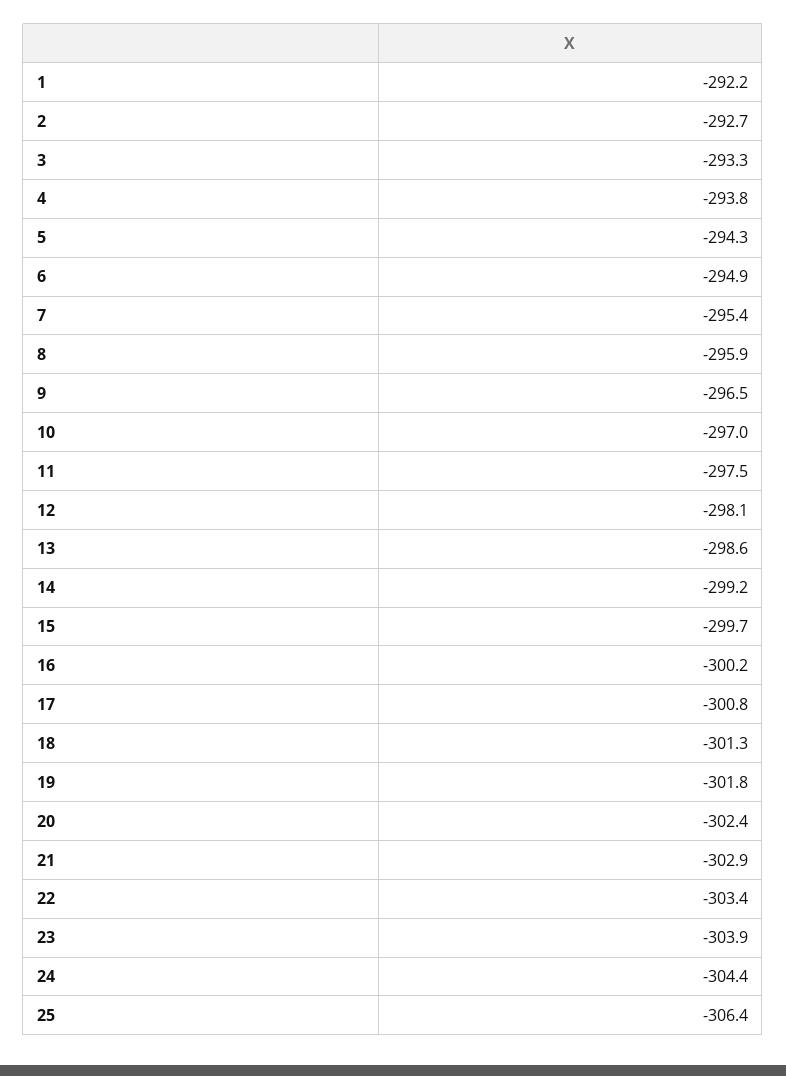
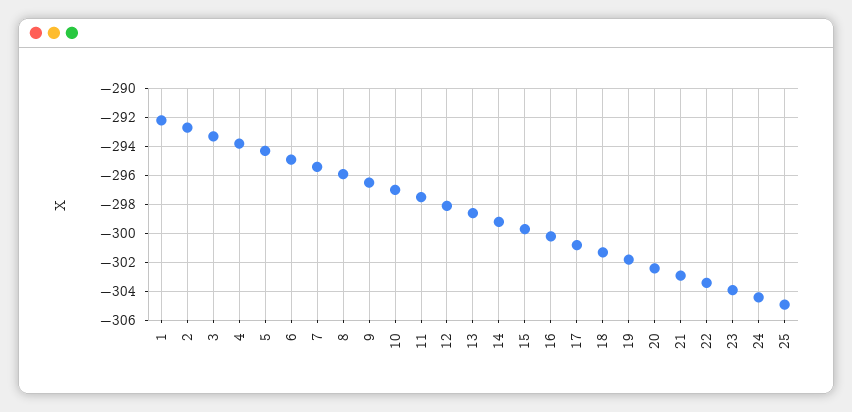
25: -306.4 -> -305

